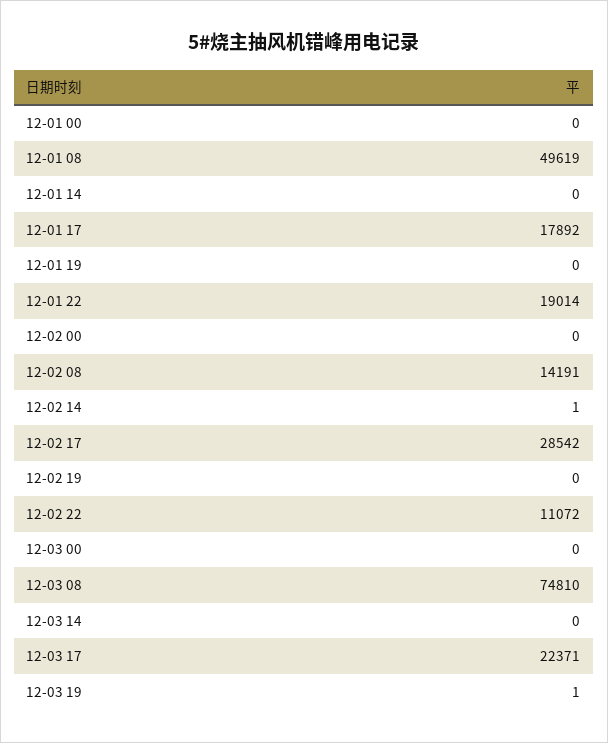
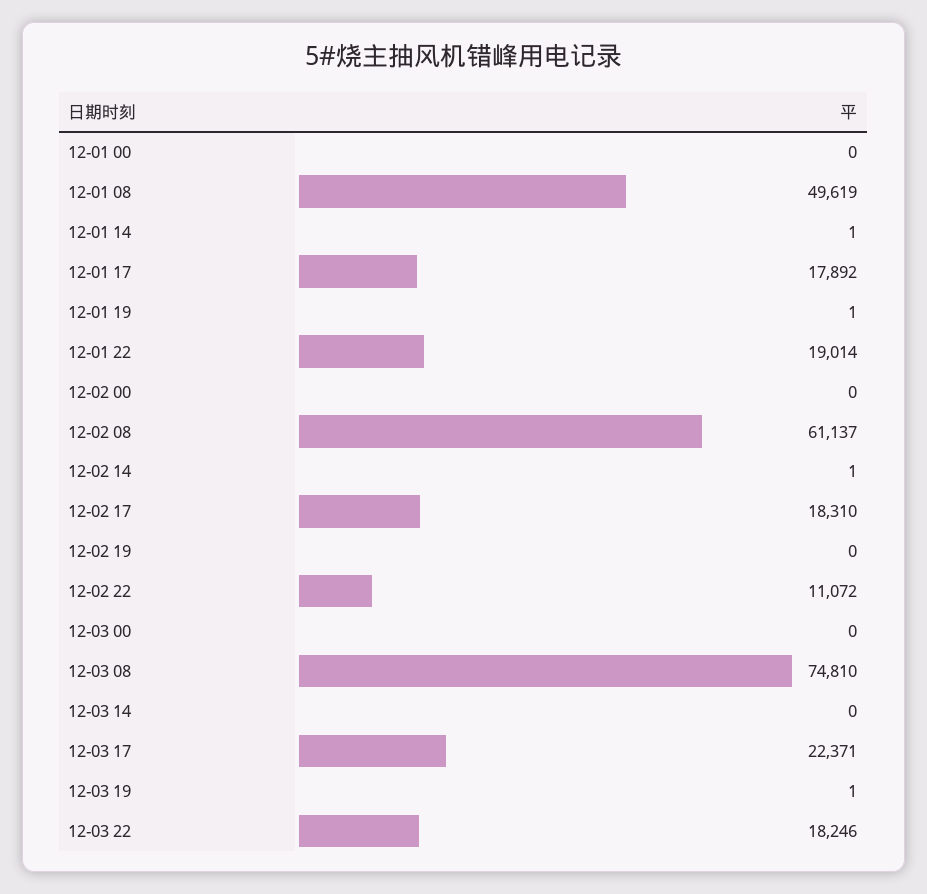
12-01 14: 0 -> 1
12-01 19: 0 -> 1
12-02 08: 14191 -> 61137
12-02 17: 28542 -> 18310
12-03 22: none -> 18246

